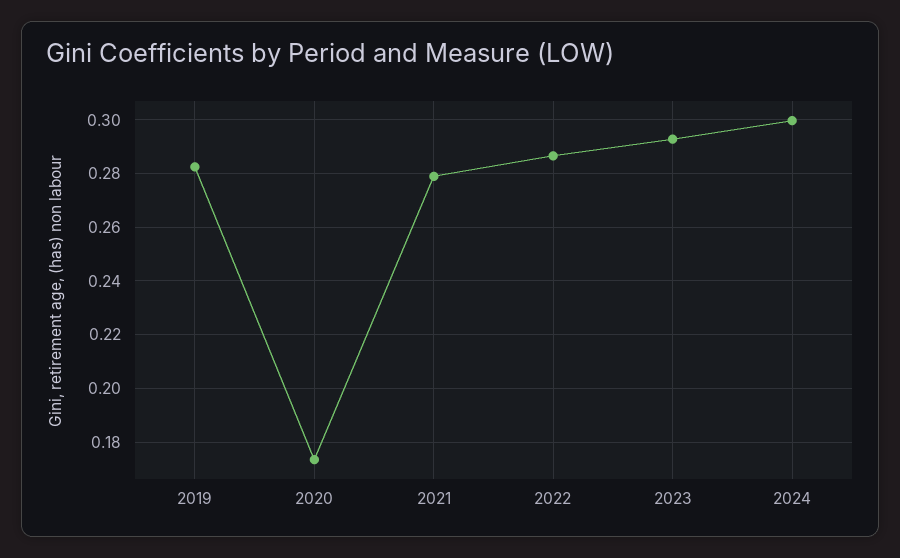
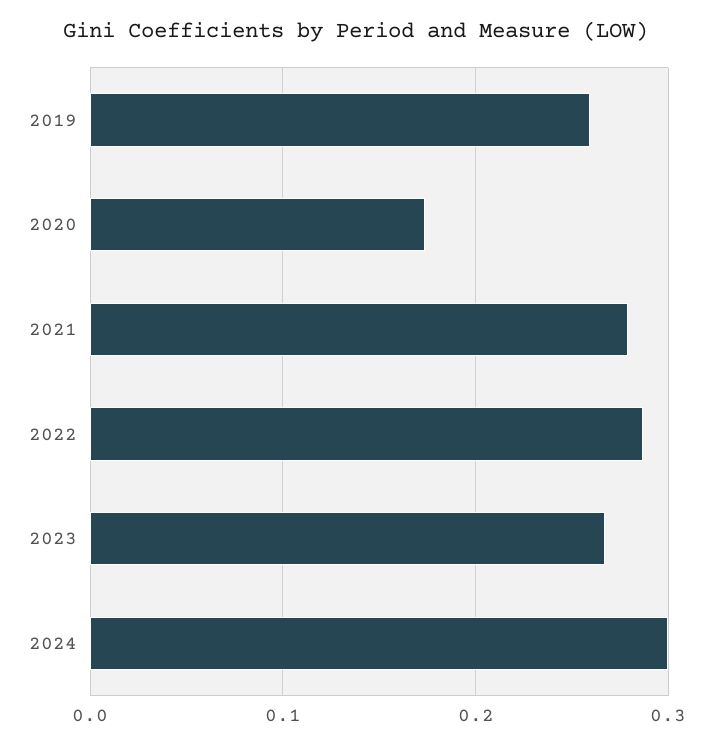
2019: 0.2825 -> 0.26
2023: 0.2925 -> 0.27

